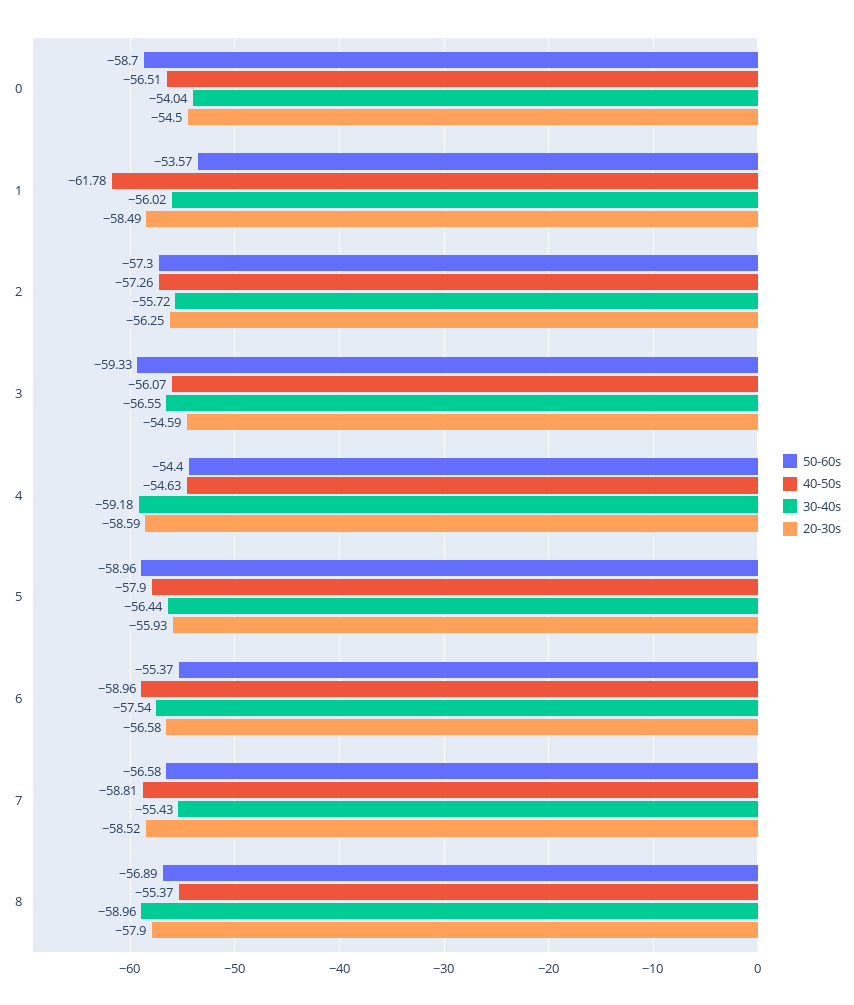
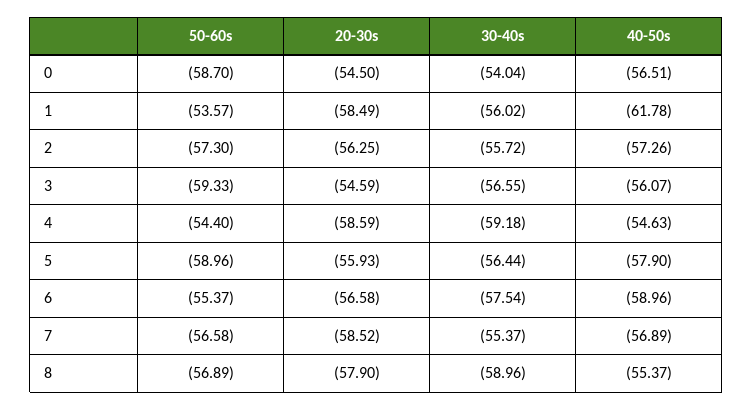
40-50s, 7: -58.81 -> -56.89
30-40s, 7: -55.43 -> -55.37

